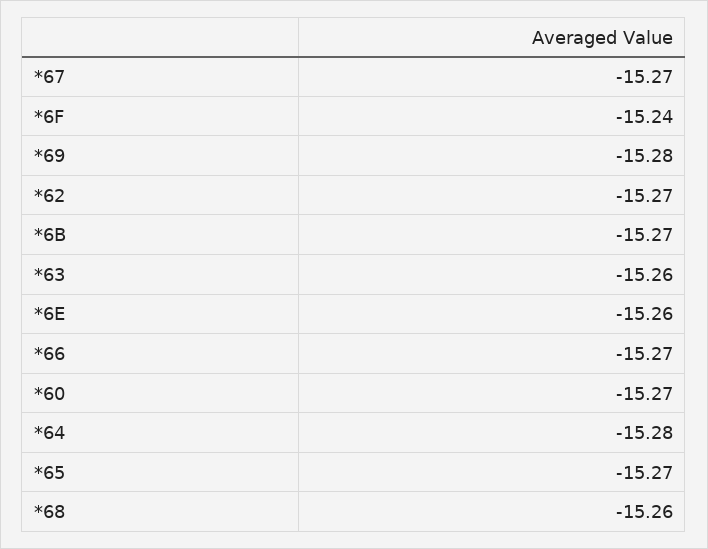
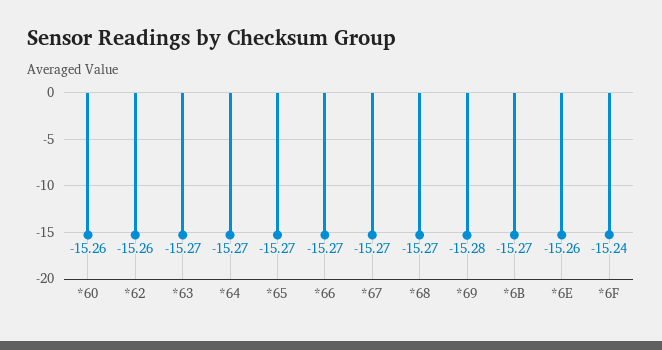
*62: -15.27 -> -15.26
*63: -15.26 -> -15.27
*60: -15.27 -> -15.26
*64: -15.28 -> -15.27
*68: -15.26 -> -15.27

